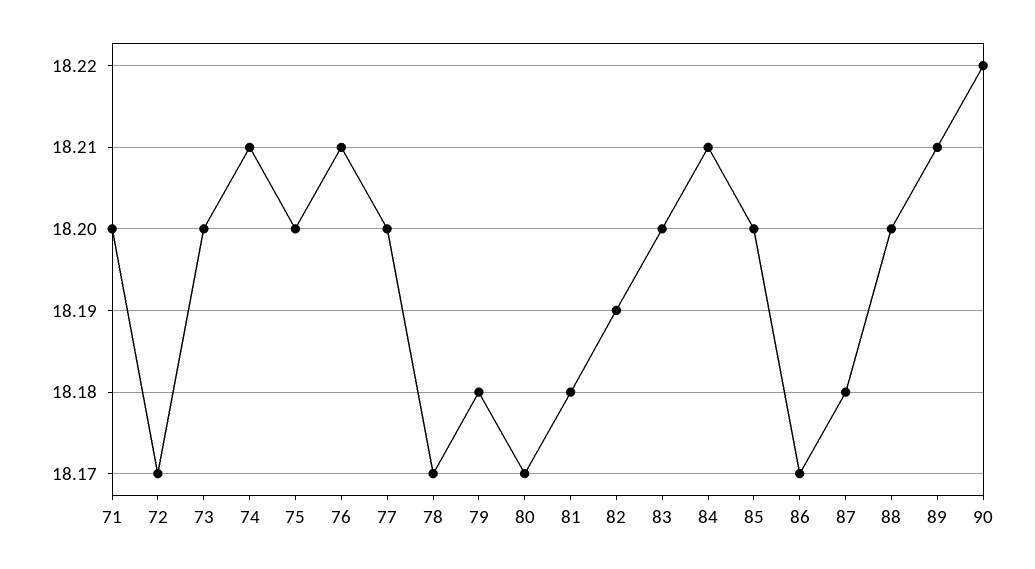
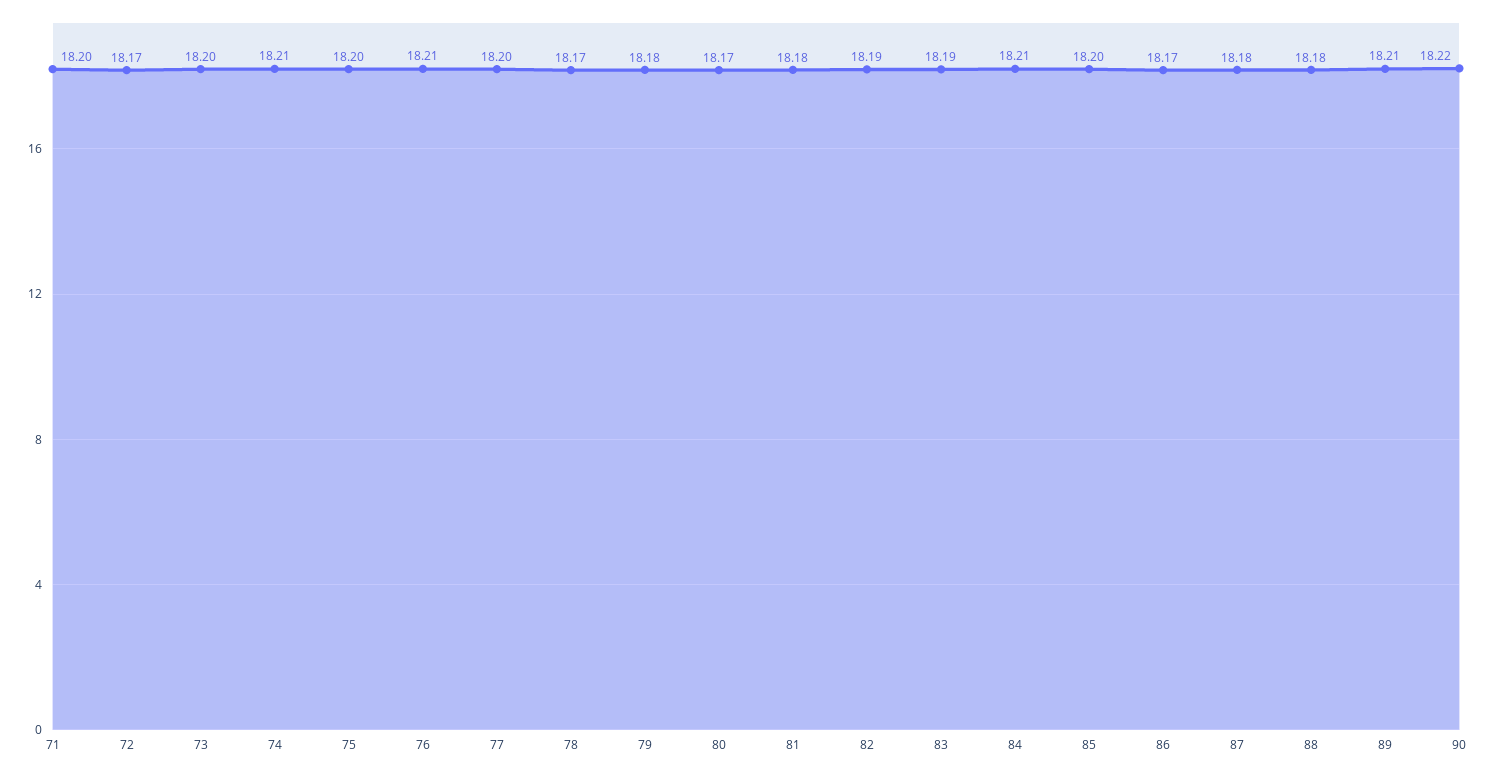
83: 18.2 -> 18.19
88: 18.2 -> 18.18

